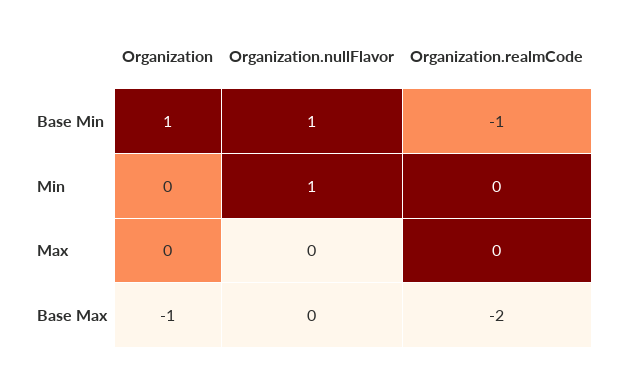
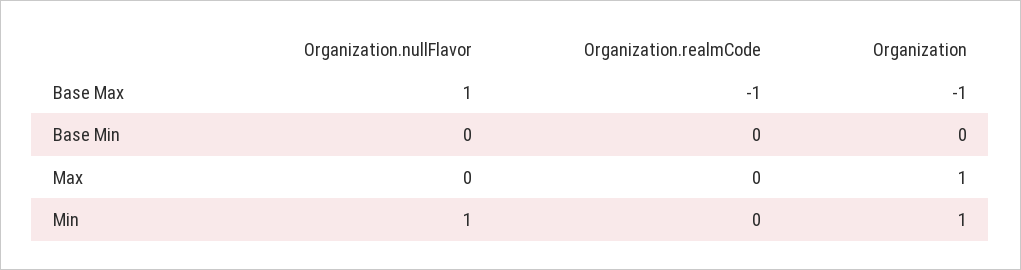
Organization, Base Min: 1 -> 0
Organization.nullFlavor, Base Min: 1 -> 0
Organization.realmCode, Base Min: -1 -> 0
Organization, Min: 0 -> 1
Organization, Max: 0 -> 1
Organization.nullFlavor, Base Max: 0 -> 1
Organization.realmCode, Base Max: -2 -> -1

